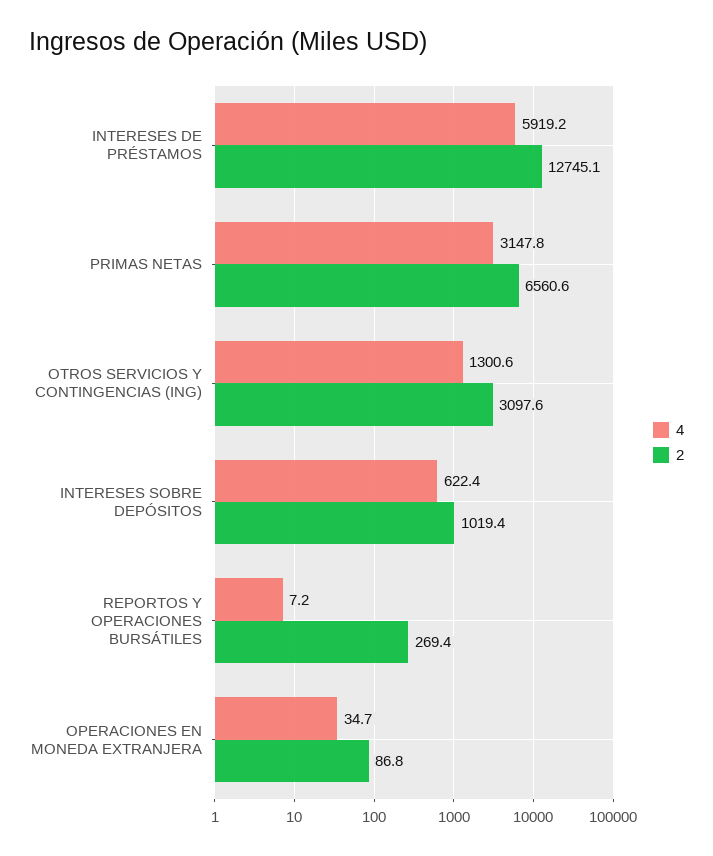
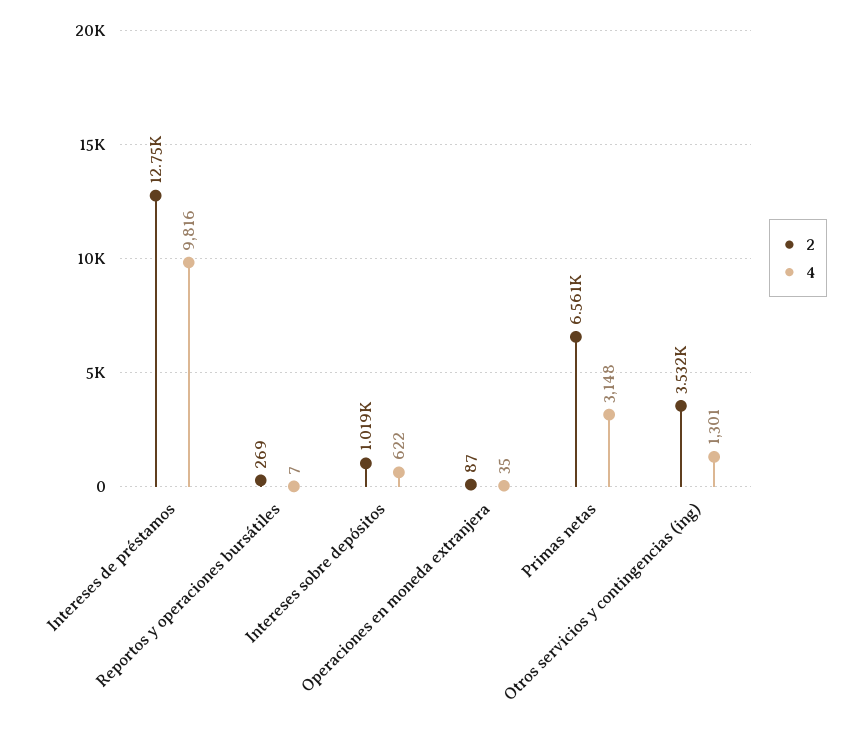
4, INTERESES DE PRÉSTAMOS: 5919.2 -> 9816
2, OTROS SERVICIOS Y CONTINGENCIAS (ING): 3097.6 -> 3532

